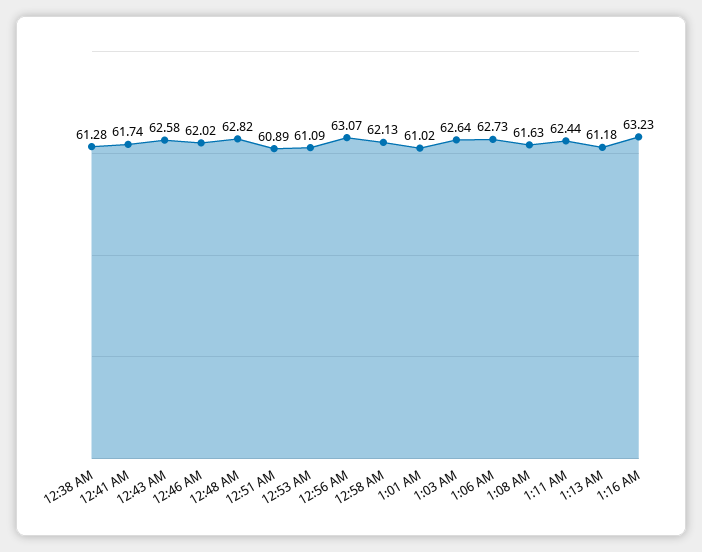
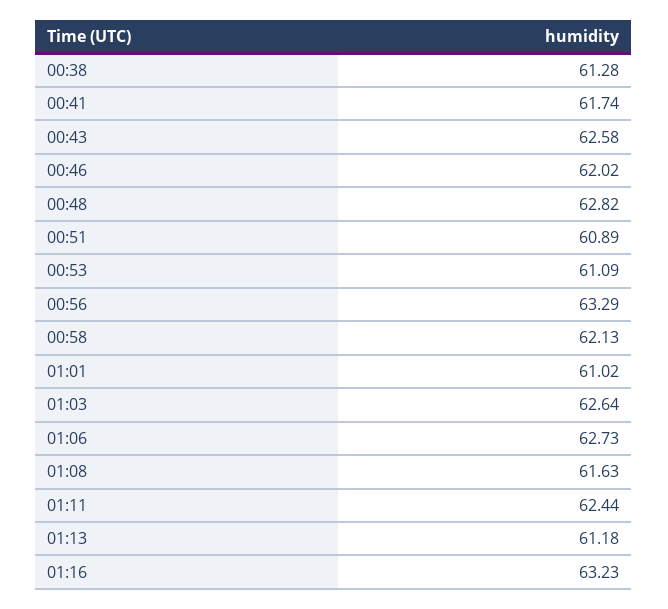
12:56 AM: 63.07 -> 63.29

